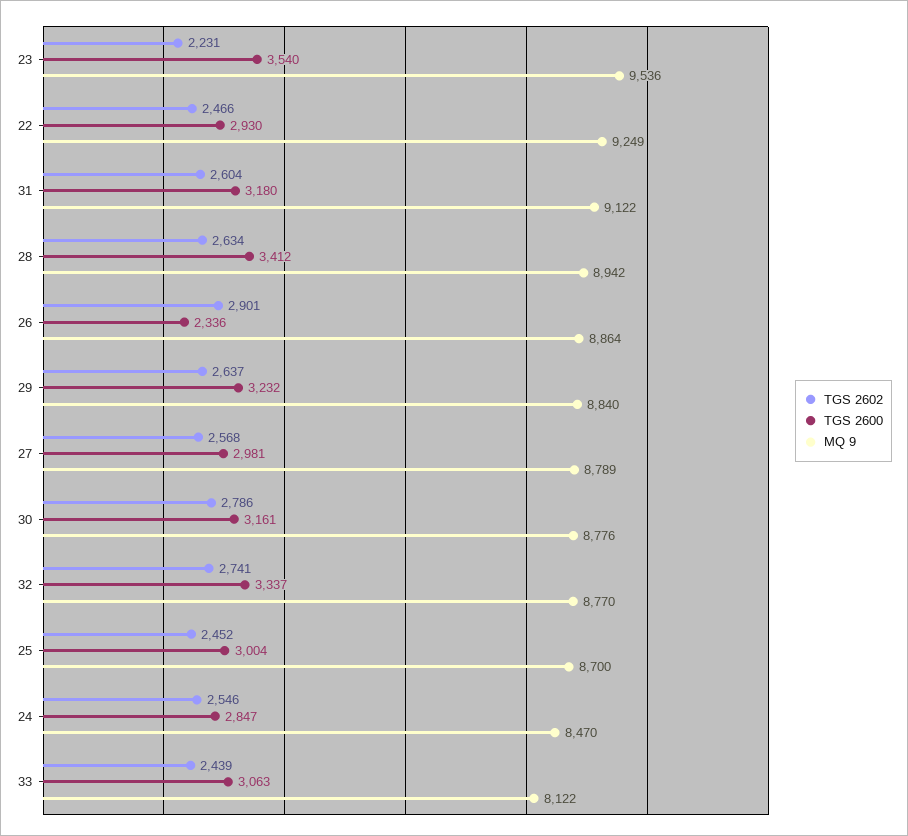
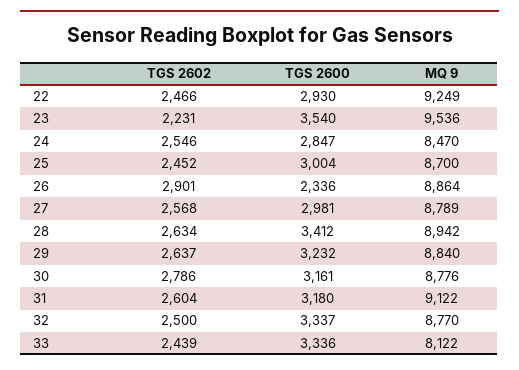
TGS 2602, 32: 2741 -> 2500
TGS 2600, 33: 3063 -> 3336

